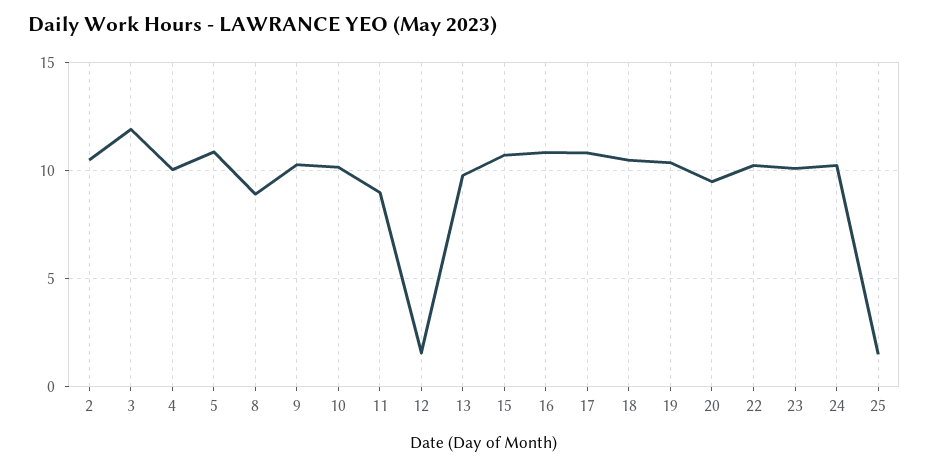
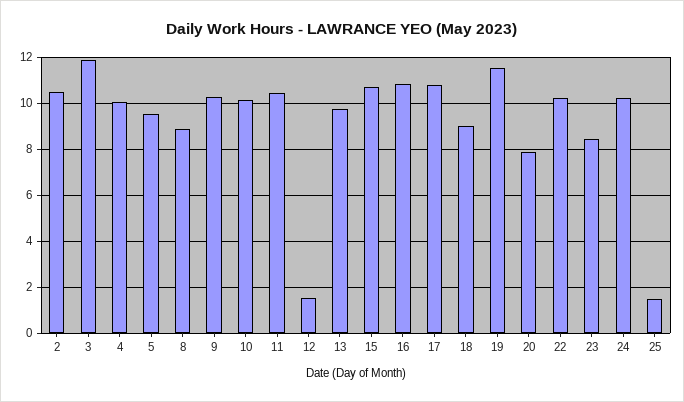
5: 11 -> 9.5
11: 9 -> 10.5
18: 10.5 -> 9
19: 10.5 -> 11.5
20: 9.5 -> 8
23: 10 -> 8.5

